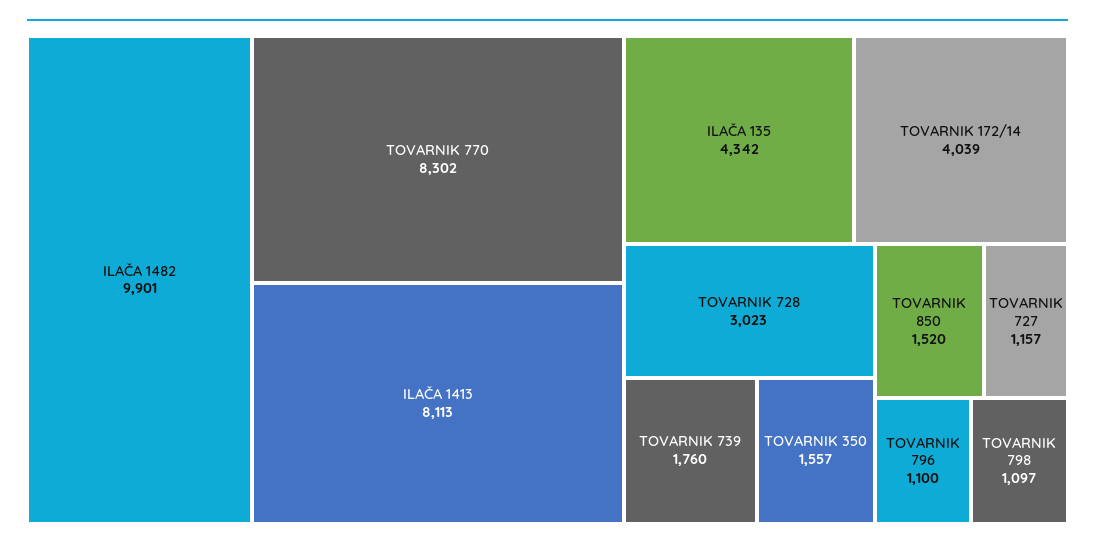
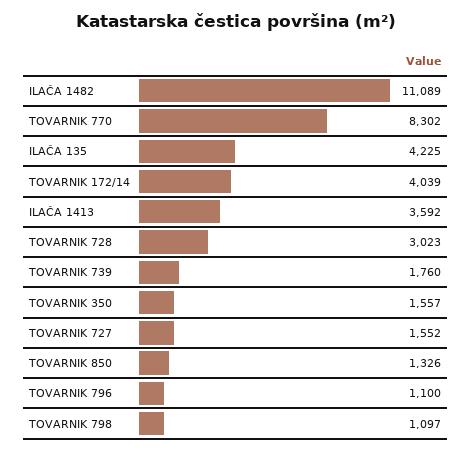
ILAČA 1482: 9901 -> 11089
ILAČA 1413: 8113 -> 3592
ILAČA 135: 4342 -> 4225
TOVARNIK 850: 1520 -> 1326
TOVARNIK 727: 1157 -> 1552

